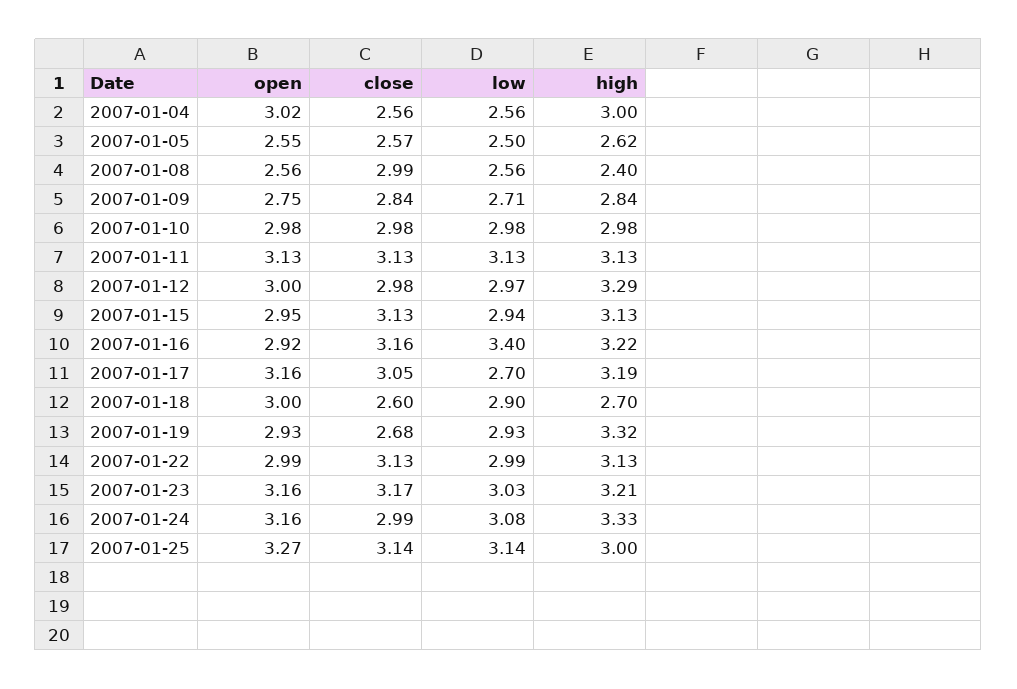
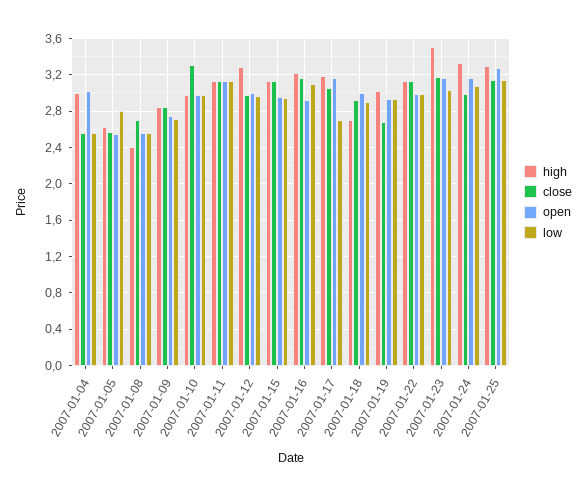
low, 2007-01-05: 2.5 -> 2.8
close, 2007-01-08: 2.99 -> 2.7
close, 2007-01-10: 2.98 -> 3.3
low, 2007-01-16: 3.4 -> 3.1
close, 2007-01-18: 2.6 -> 2.9
high, 2007-01-19: 3.32 -> 3
high, 2007-01-23: 3.21 -> 3.5
high, 2007-01-25: 3 -> 3.3

